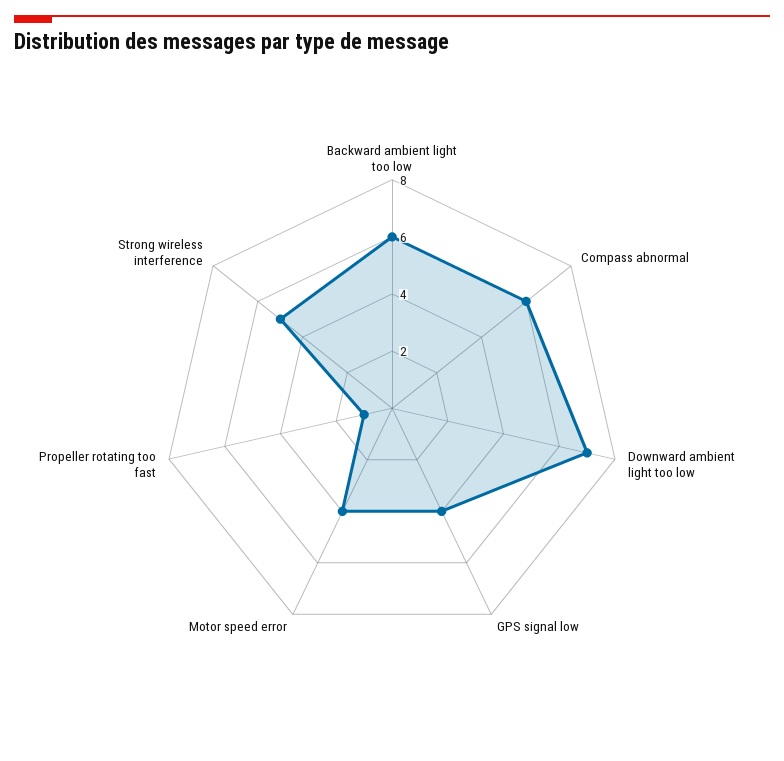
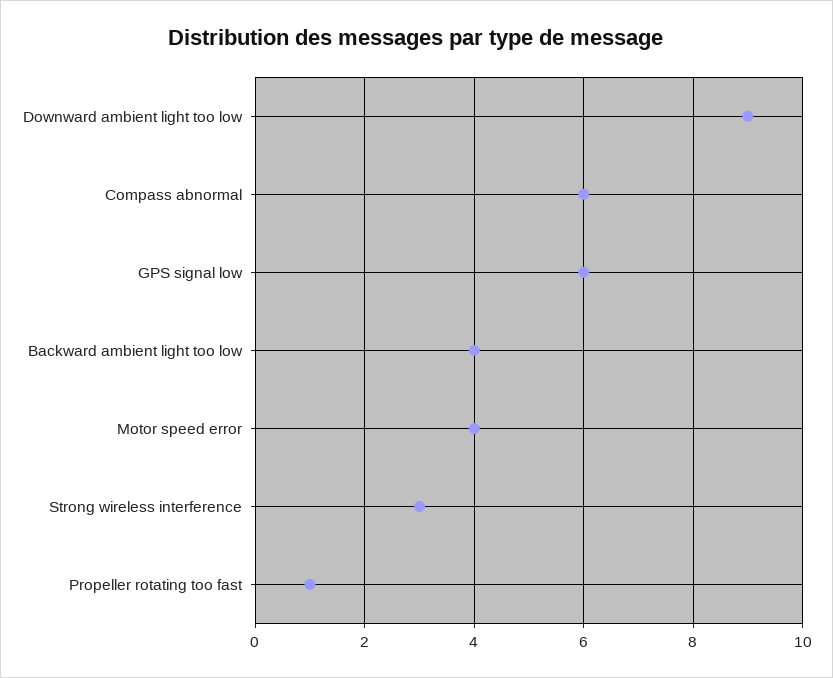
Backward ambient light too low: 6 -> 4
Downward ambient light too low: 7 -> 9
GPS signal low: 4 -> 6
Strong wireless interference: 5 -> 3

